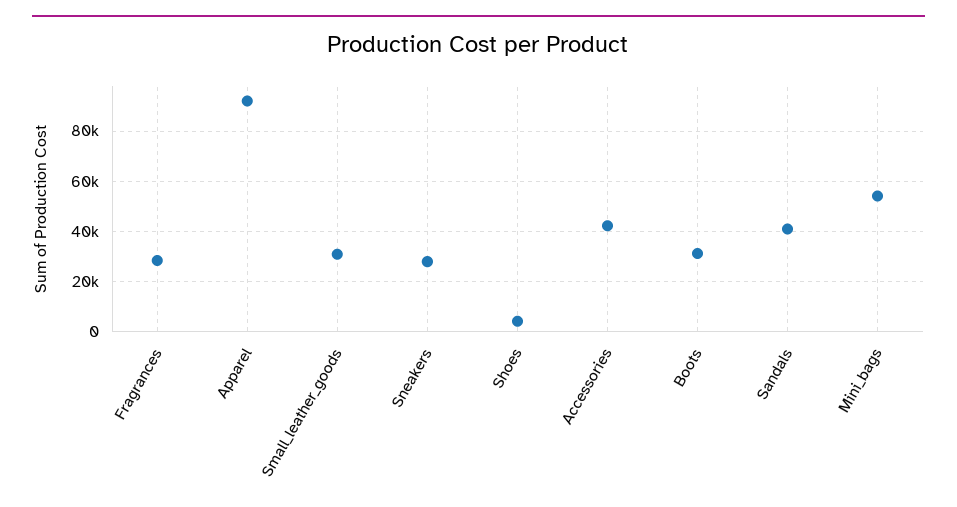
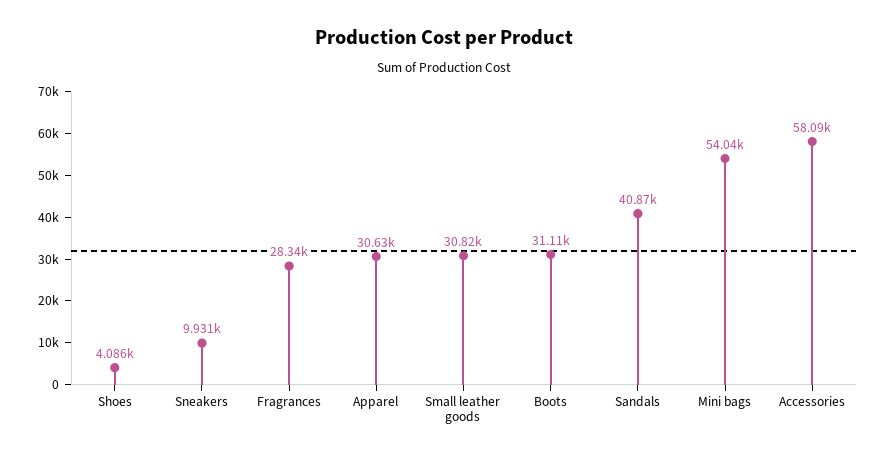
Apparel: 92500 -> 30630
Sneakers: 27500 -> 9931
Accessories: 42500 -> 58090

